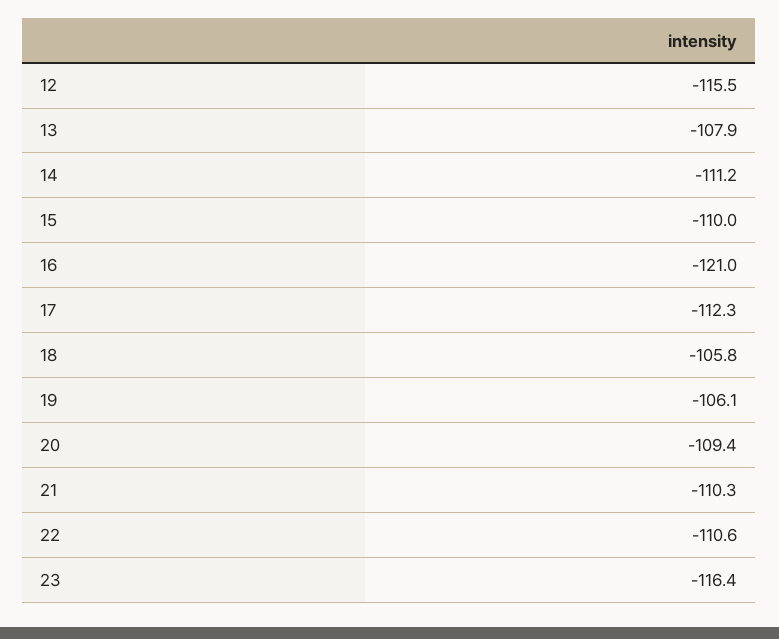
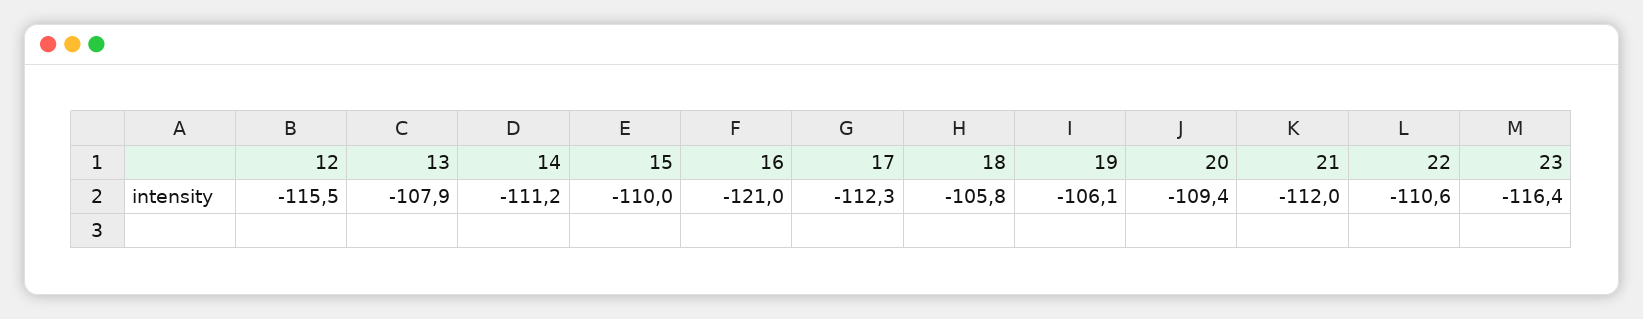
21: -110.3 -> -112

